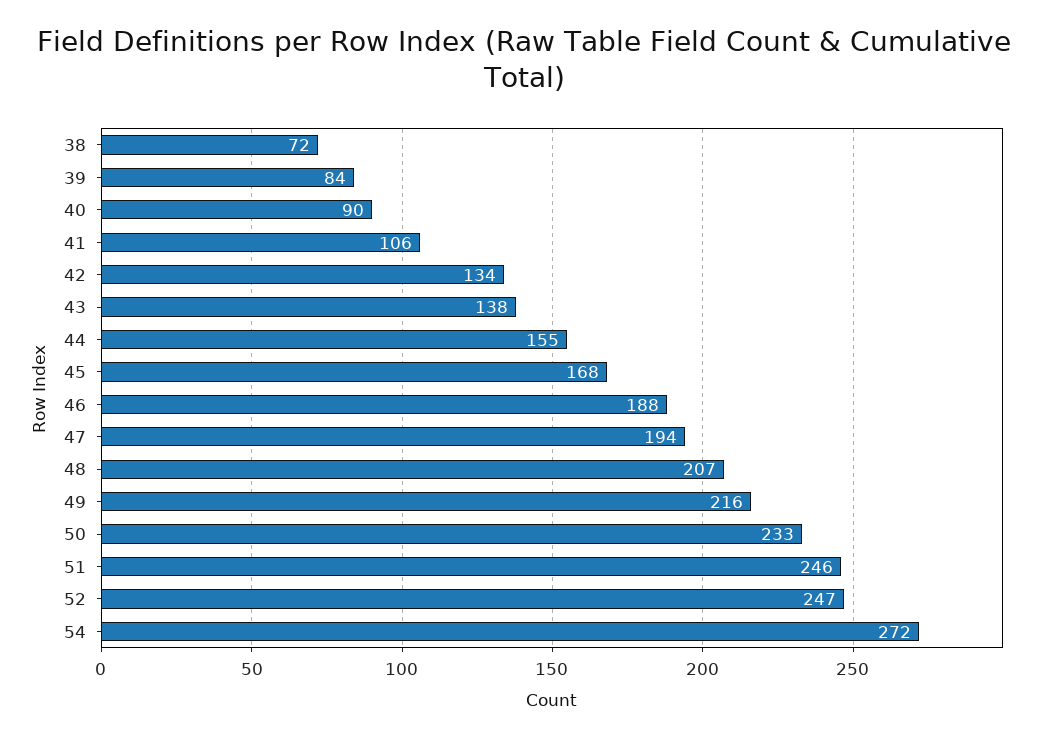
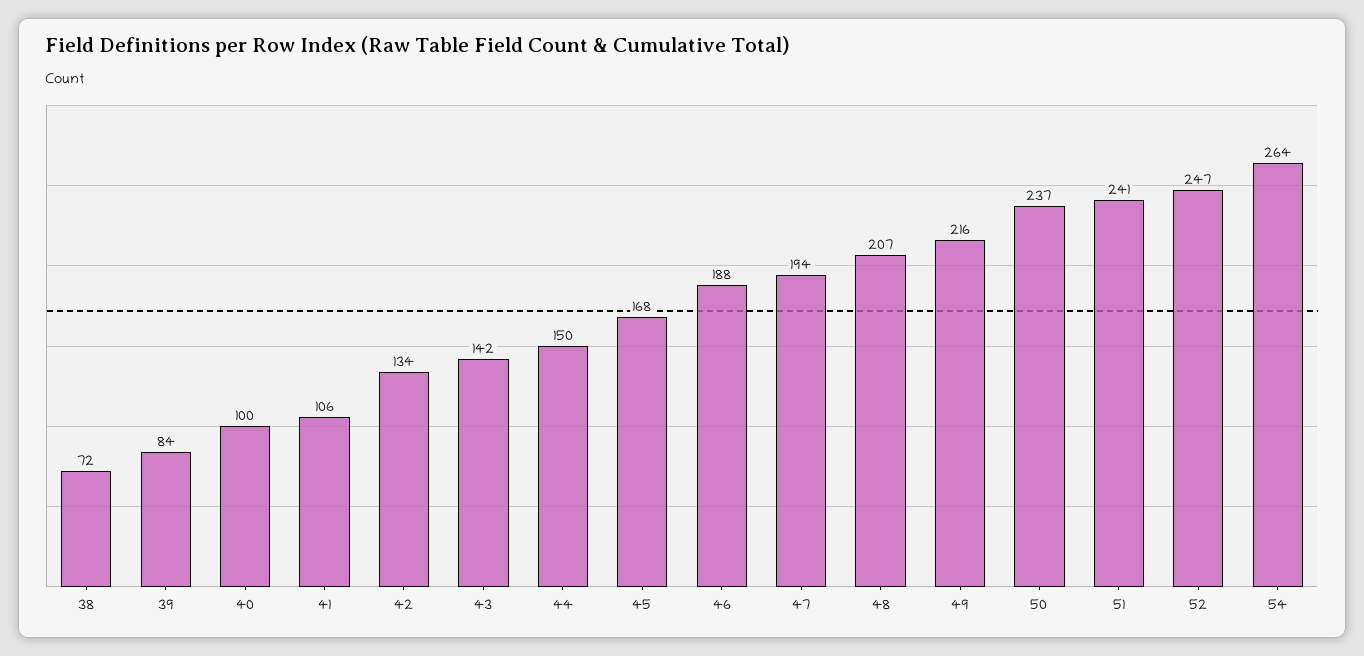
40: 90 -> 100
43: 138 -> 142
44: 155 -> 150
50: 233 -> 237
51: 246 -> 241
54: 272 -> 264

